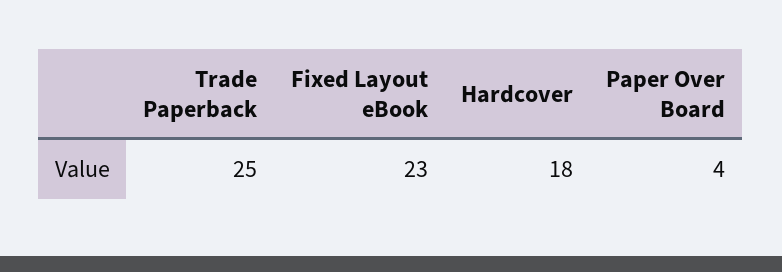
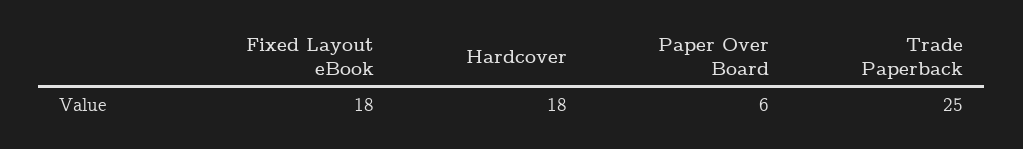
Fixed Layout eBook: 23 -> 18
Paper Over Board: 4 -> 6

